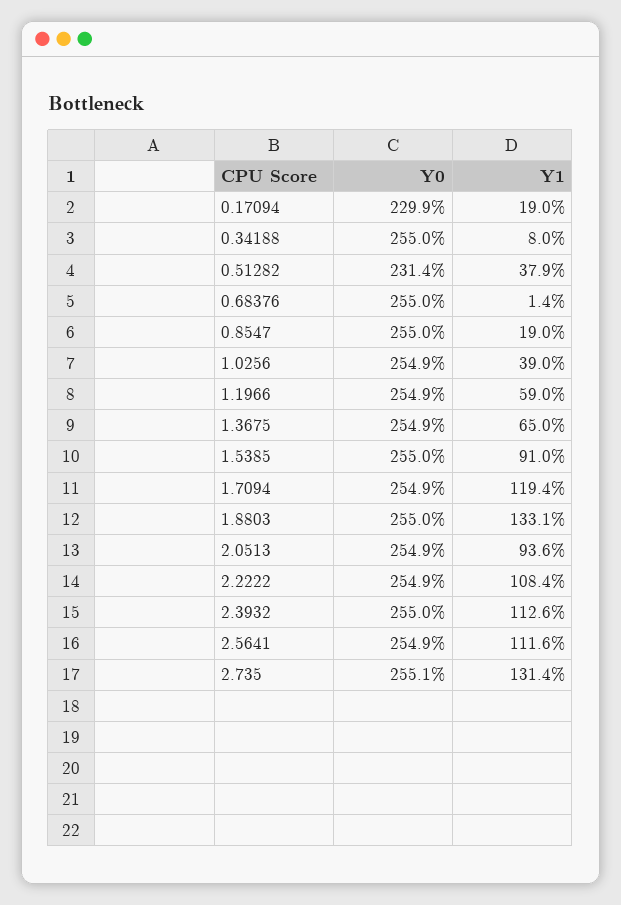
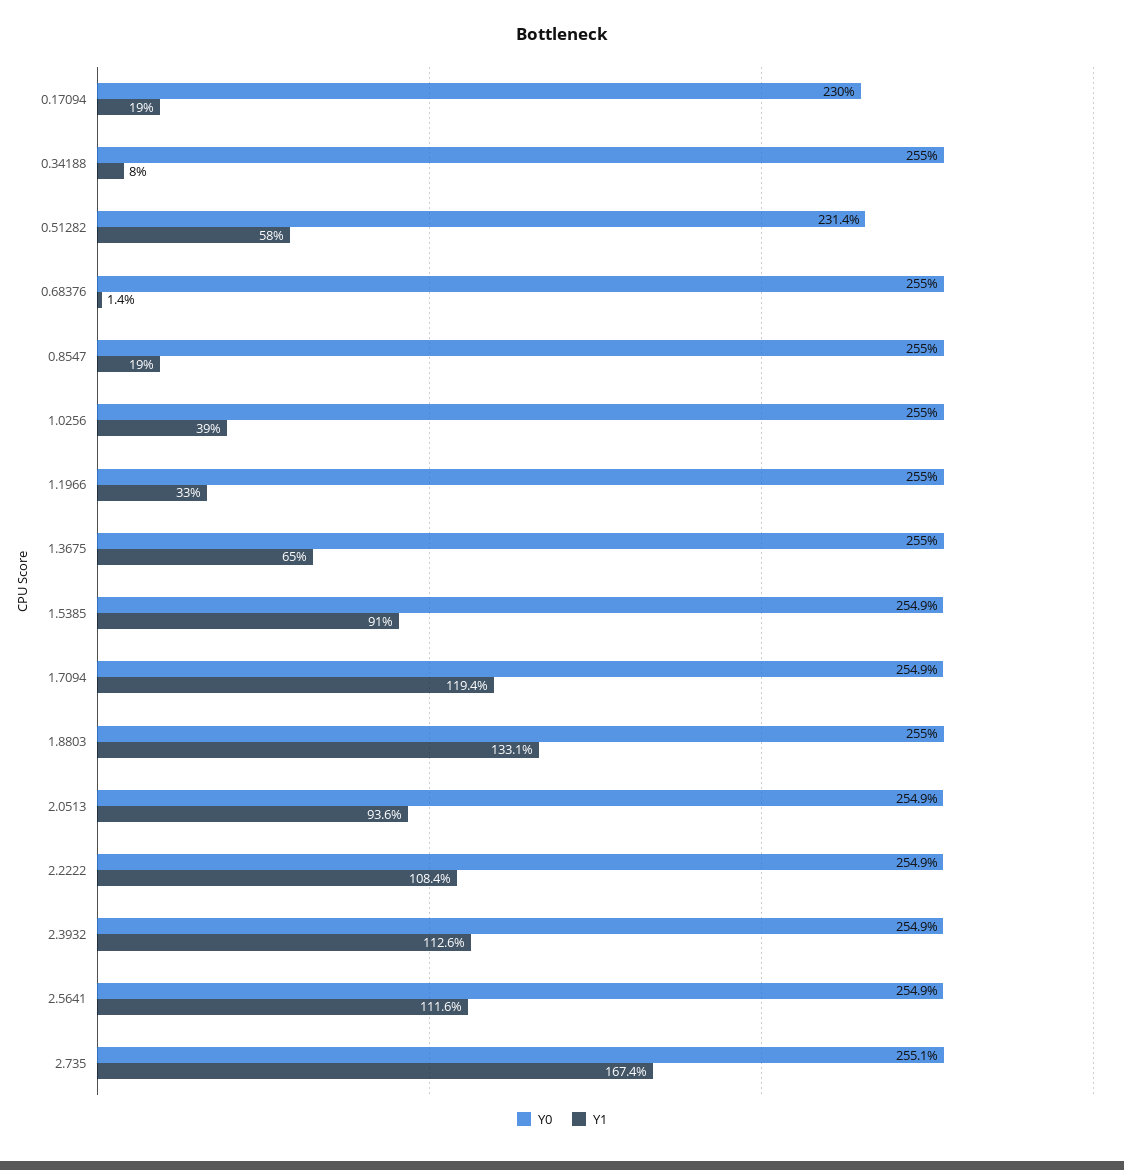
Y0, 0.17094: 229.9 -> 230
Y1, 0.51282: 37.9 -> 58
Y0, 1.0256: 254.9 -> 255
Y0, 1.1966: 254.9 -> 255
Y1, 1.1966: 59 -> 33
Y0, 1.3675: 254.9 -> 255
Y0, 1.5385: 255 -> 254.9
Y0, 2.3932: 255 -> 254.9
Y1, 2.735: 131.4 -> 167.4

